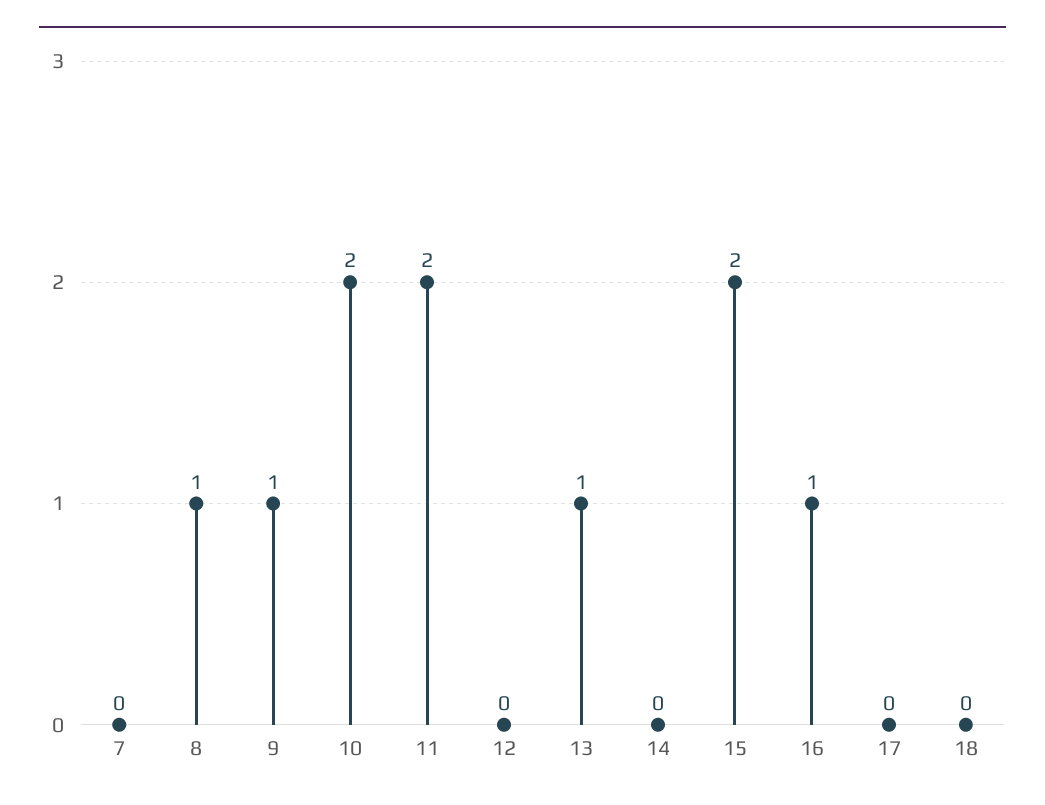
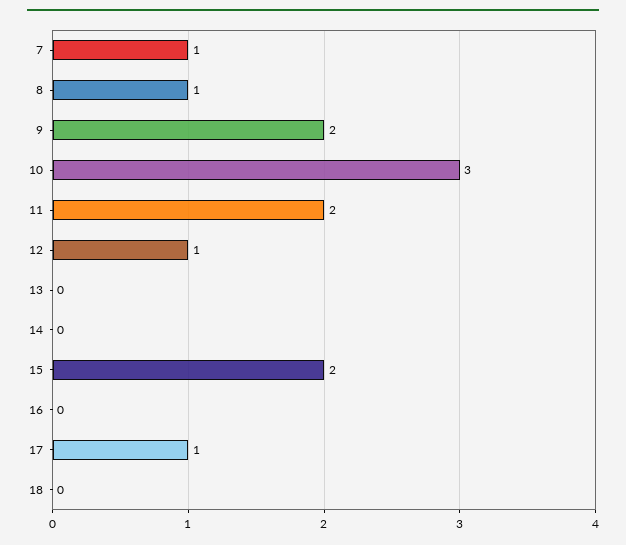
7: 0 -> 1
9: 1 -> 2
10: 2 -> 3
12: 0 -> 1
13: 1 -> 0
16: 1 -> 0
17: 0 -> 1

